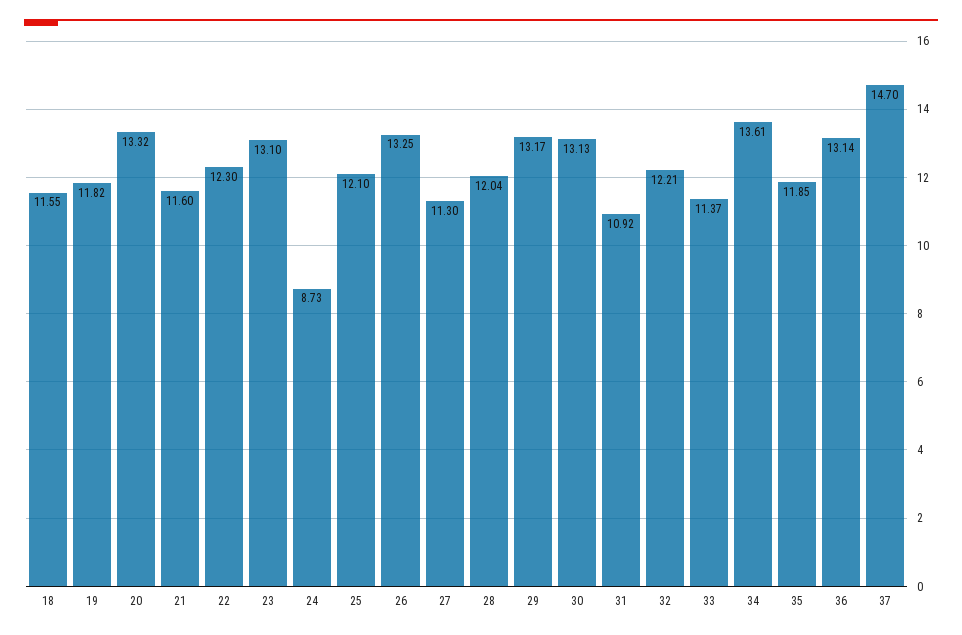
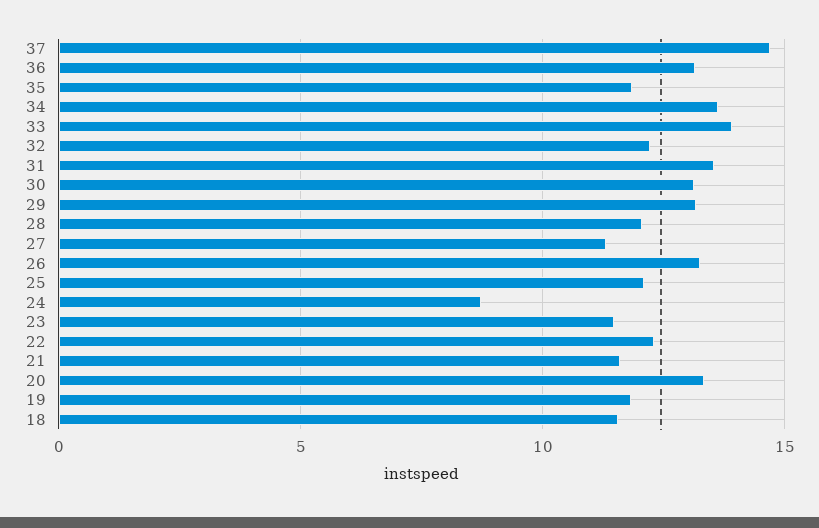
23: 13.1 -> 11.5
31: 10.92 -> 13.5
33: 11.37 -> 14

